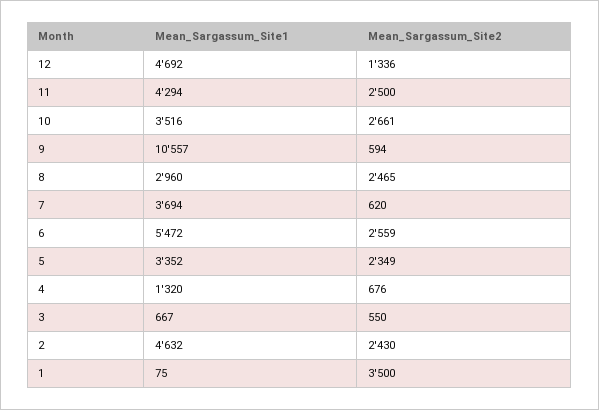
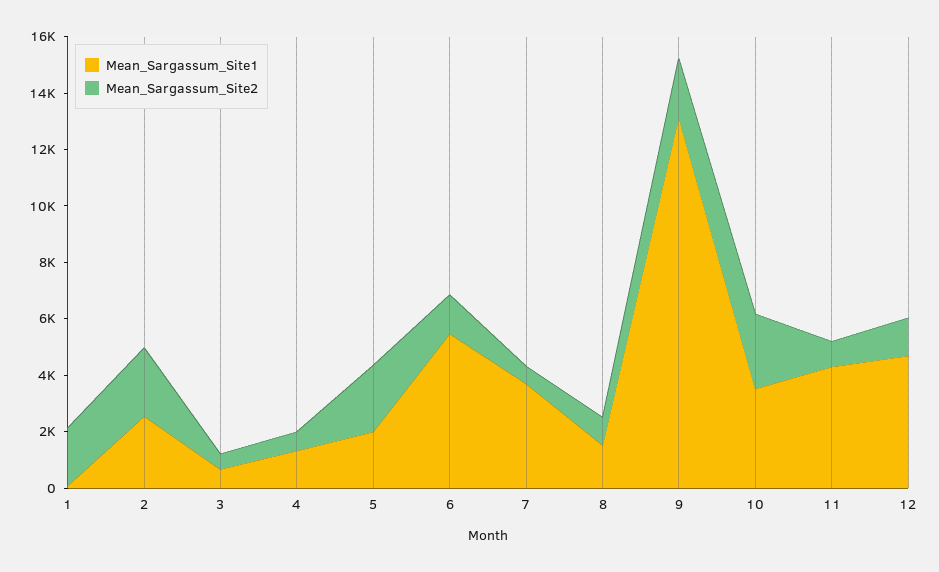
Mean_Sargassum_Site2, 11: 2500 -> 1000
Mean_Sargassum_Site1, 9: 10557 -> 13000
Mean_Sargassum_Site2, 9: 594 -> 2000
Mean_Sargassum_Site1, 8: 2960 -> 1500
Mean_Sargassum_Site2, 8: 2465 -> 1000
Mean_Sargassum_Site2, 6: 2559 -> 1500
Mean_Sargassum_Site1, 5: 3352 -> 2000
Mean_Sargassum_Site1, 2: 4632 -> 2500
Mean_Sargassum_Site2, 1: 3500 -> 2000

